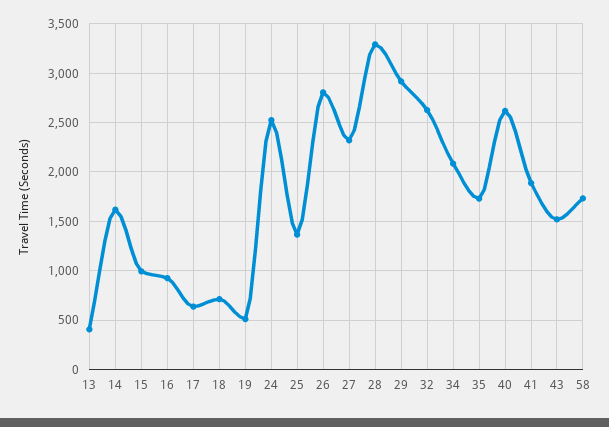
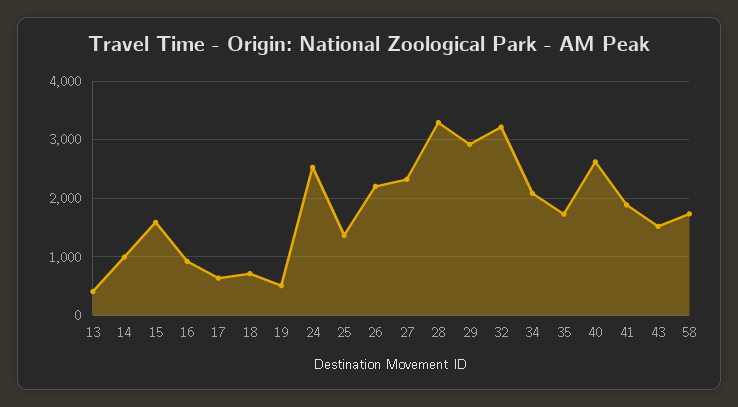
14: 1600 -> 1000
15: 1000 -> 1600
26: 2800 -> 2200
32: 2600 -> 3200

